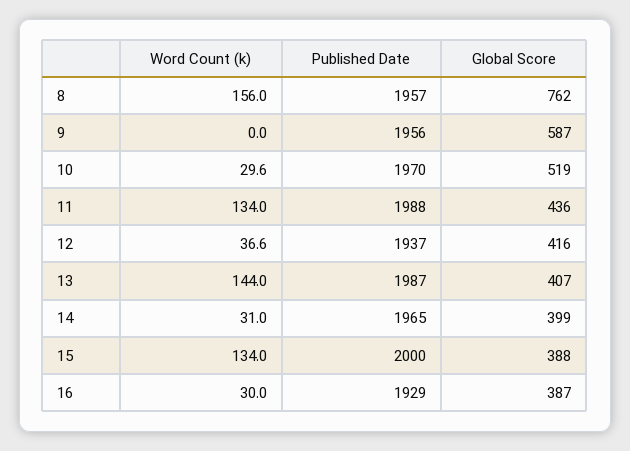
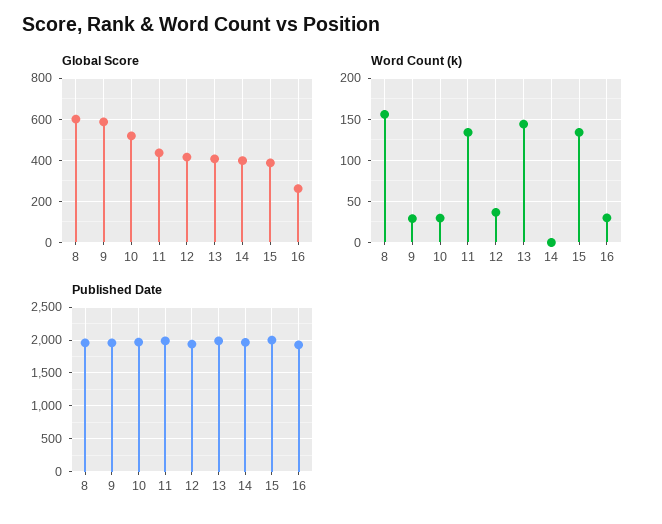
Global Score, 8: 762 -> 600
Word Count (k), 9: 0 -> 30
Word Count (k), 14: 31 -> 0
Global Score, 16: 387 -> 250

